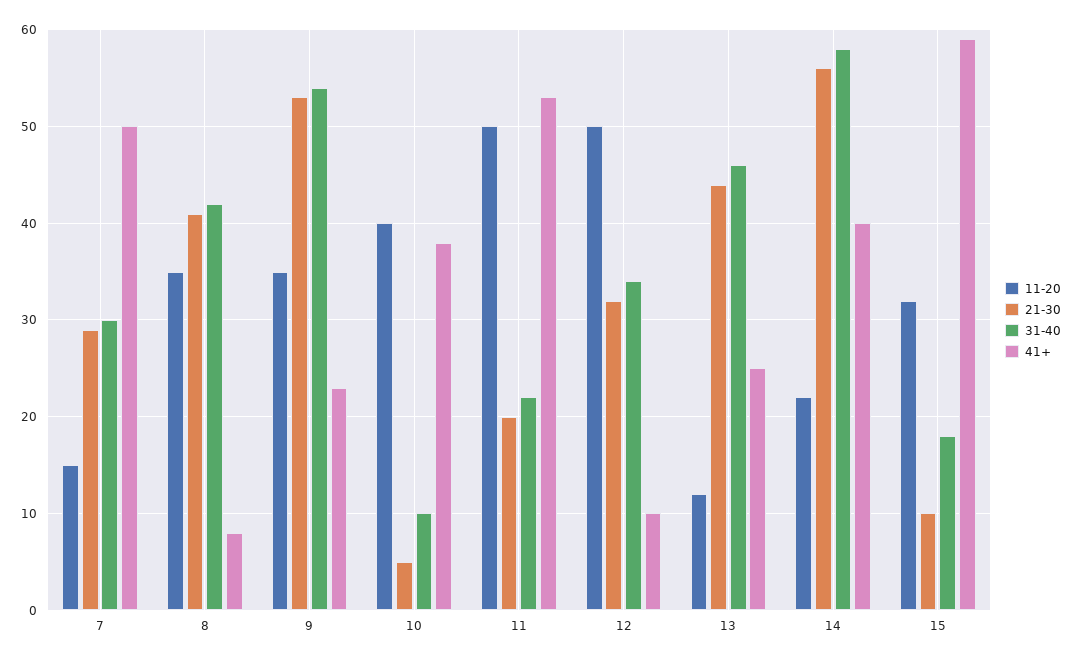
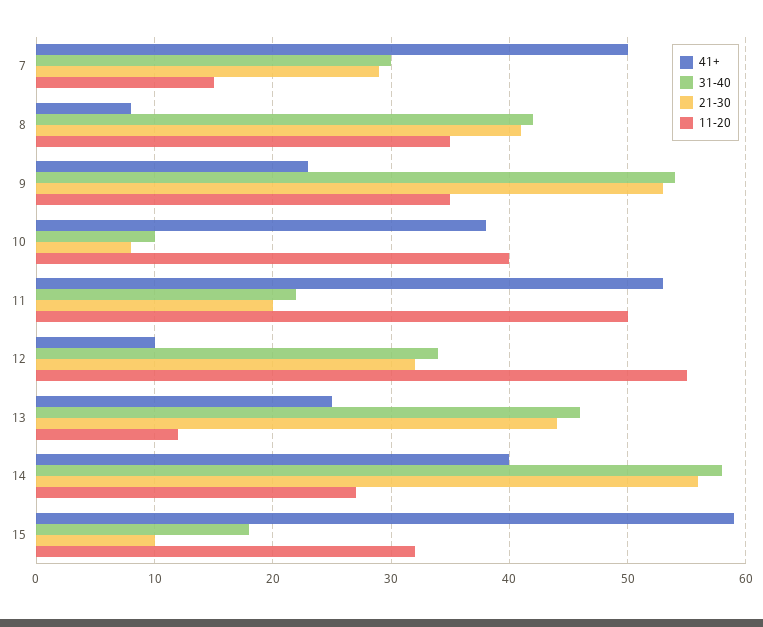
21-30, 10: 5 -> 8
11-20, 12: 50 -> 55
11-20, 14: 22 -> 27

